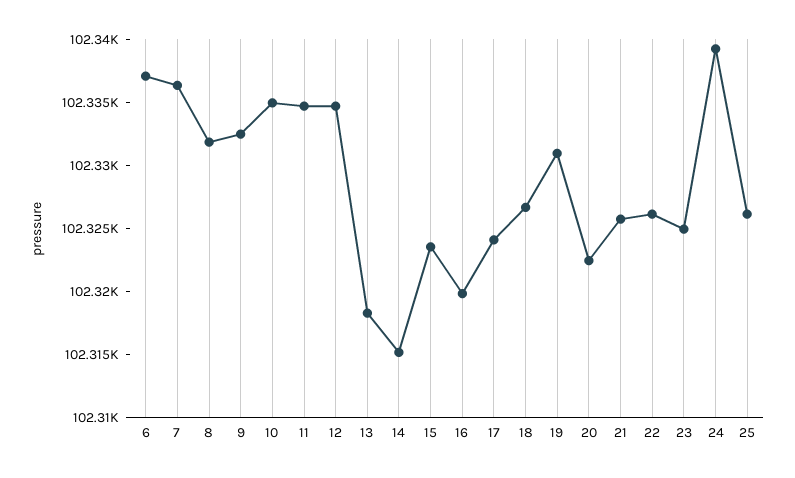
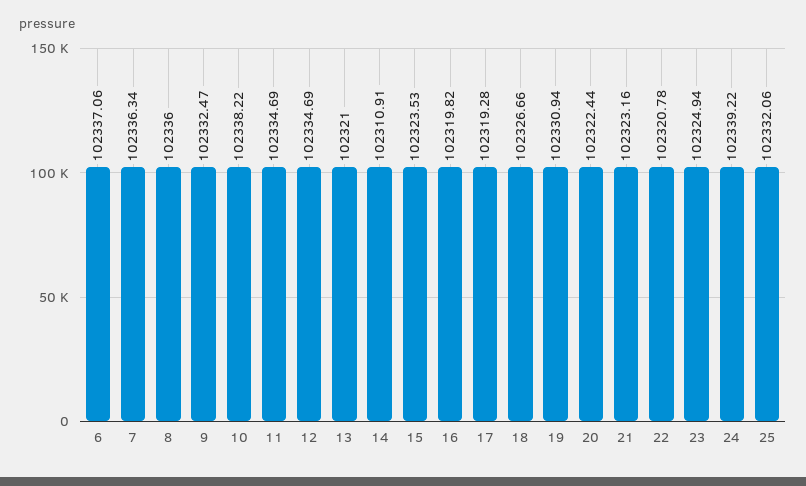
8: 102332 -> 102336
10: 102335 -> 102338.22
13: 102318 -> 102321
14: 102315 -> 102310.91
17: 102324 -> 102319.28
21: 102326 -> 102323.16
22: 102326 -> 102320.78
25: 102326 -> 102332.06

